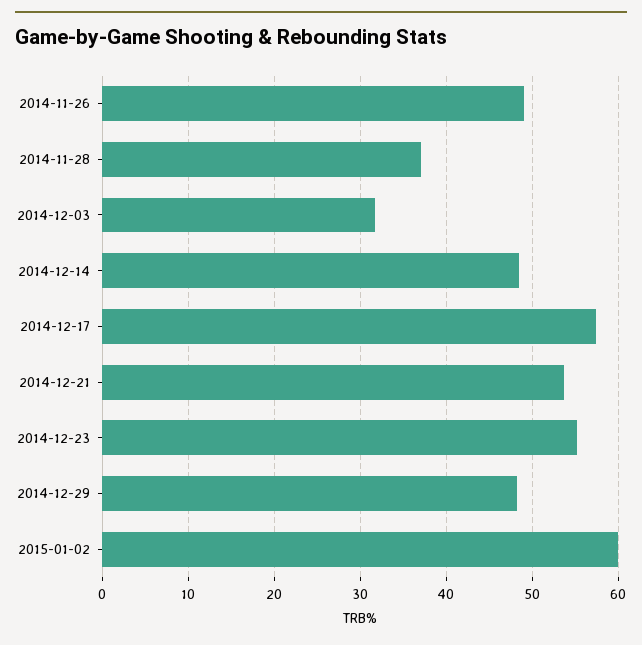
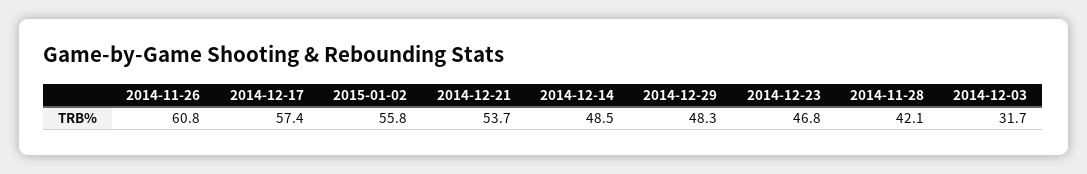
2014-11-26: 49 -> 60.8
2014-11-28: 37 -> 42.1
2014-12-23: 55 -> 46.8
2015-01-02: 60 -> 55.8

